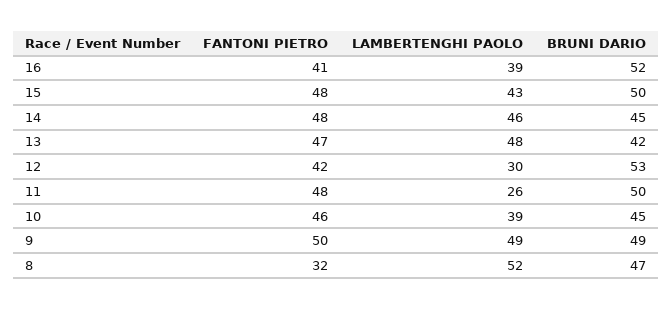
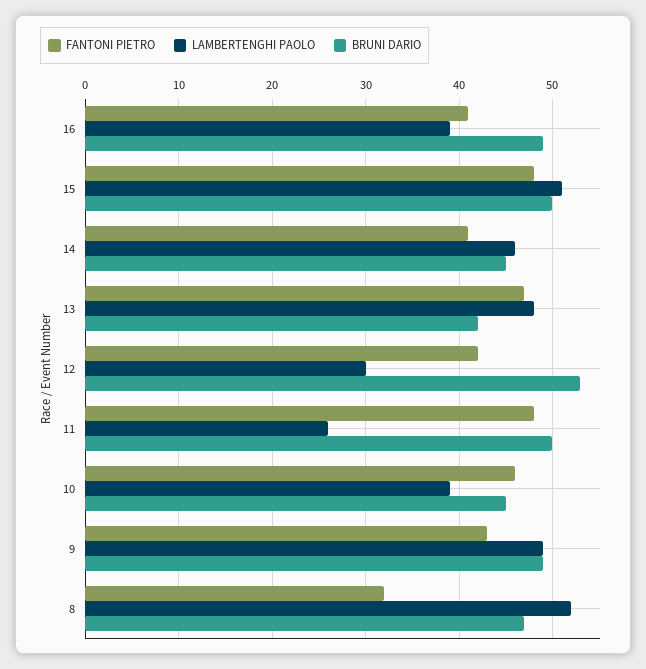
BRUNI DARIO, 16: 52 -> 49
LAMBERTENGHI PAOLO, 15: 43 -> 51
FANTONI PIETRO, 14: 48 -> 41
FANTONI PIETRO, 9: 50 -> 43

